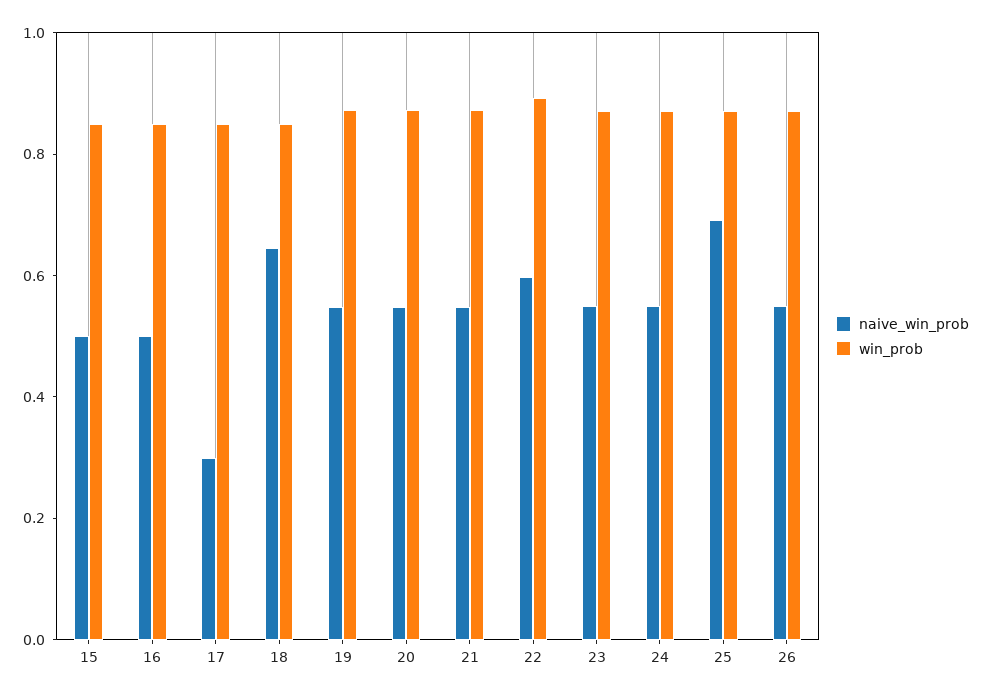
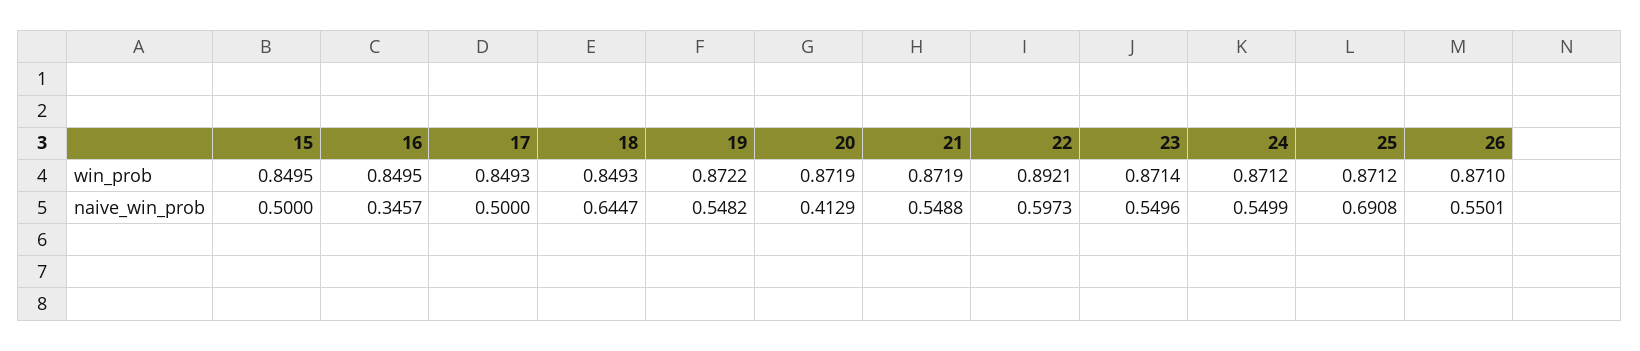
naive_win_prob, 16: 0.5 -> 0.3457
naive_win_prob, 17: 0.3 -> 0.5
naive_win_prob, 20: 0.55 -> 0.4129

